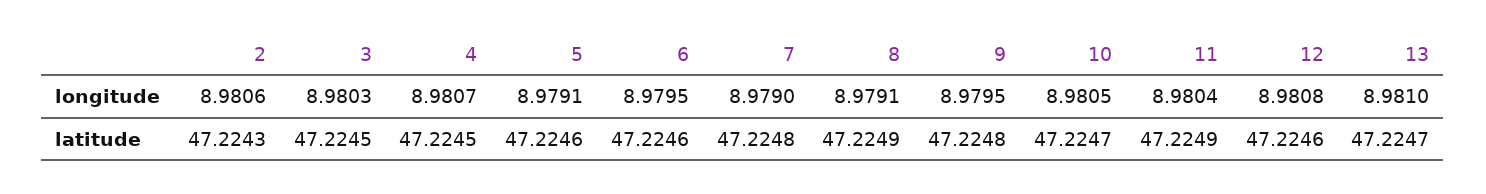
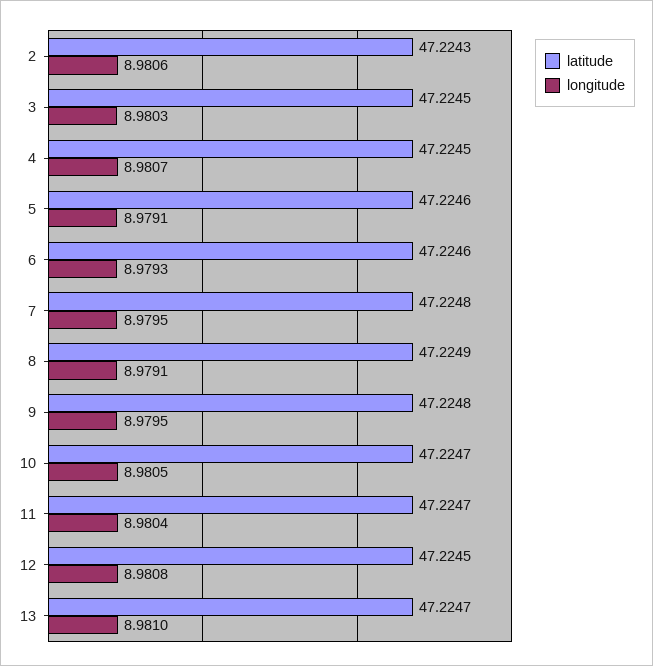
longitude, 6: 8.9795 -> 8.9793
longitude, 7: 8.979 -> 8.9795
latitude, 11: 47.2249 -> 47.2247
latitude, 12: 47.2246 -> 47.2245

